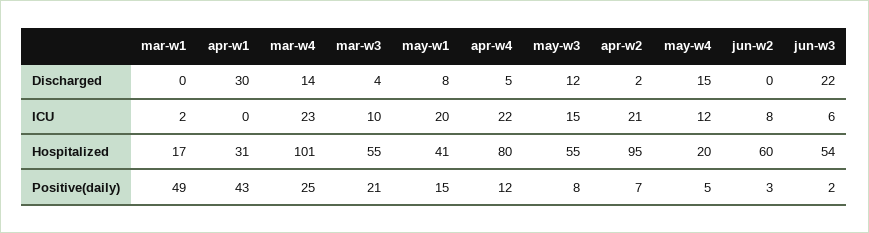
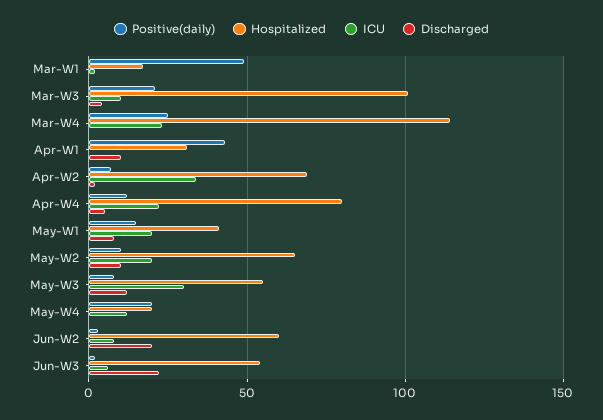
Discharged, apr-w1: 30 -> 10
Discharged, mar-w4: 14 -> 0
Discharged, may-w4: 15 -> 0
Discharged, jun-w2: 0 -> 20
ICU, may-w3: 15 -> 30
ICU, apr-w2: 21 -> 35
Hospitalized, mar-w4: 101 -> 115
Hospitalized, mar-w3: 55 -> 100
Hospitalized, apr-w2: 95 -> 70
Positive(daily), may-w4: 5 -> 20
Positive(daily), May-W2: none -> 10
Hospitalized, May-W2: none -> 65
ICU, May-W2: none -> 20
Discharged, May-W2: none -> 10

